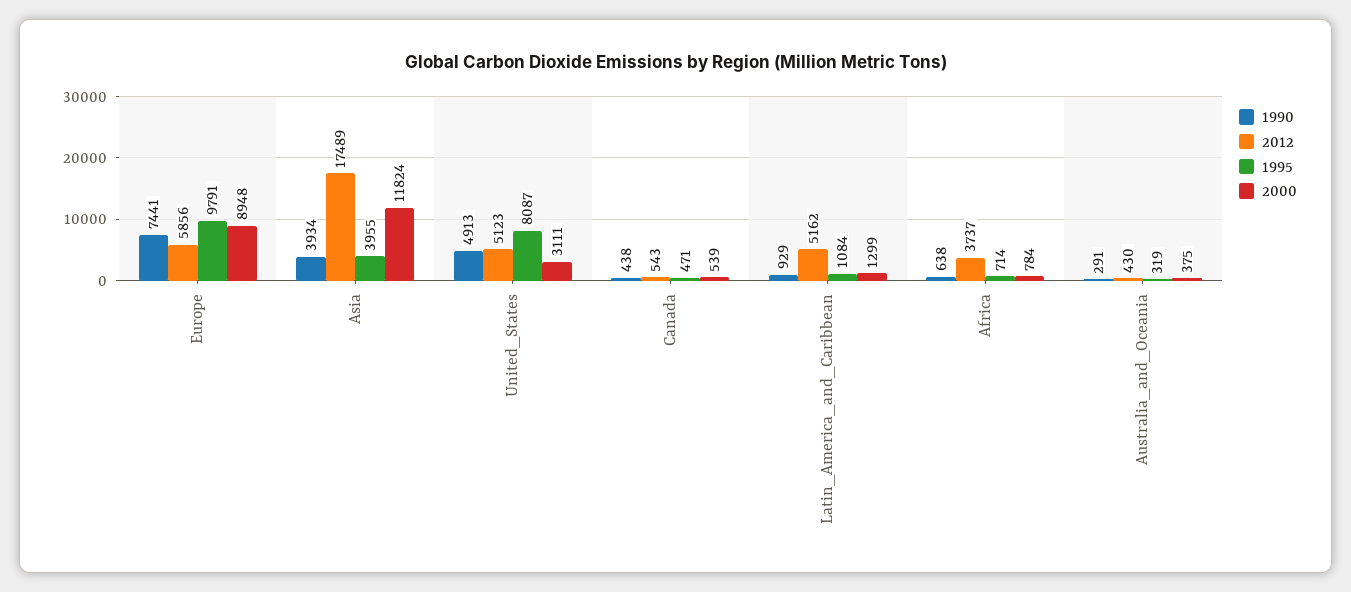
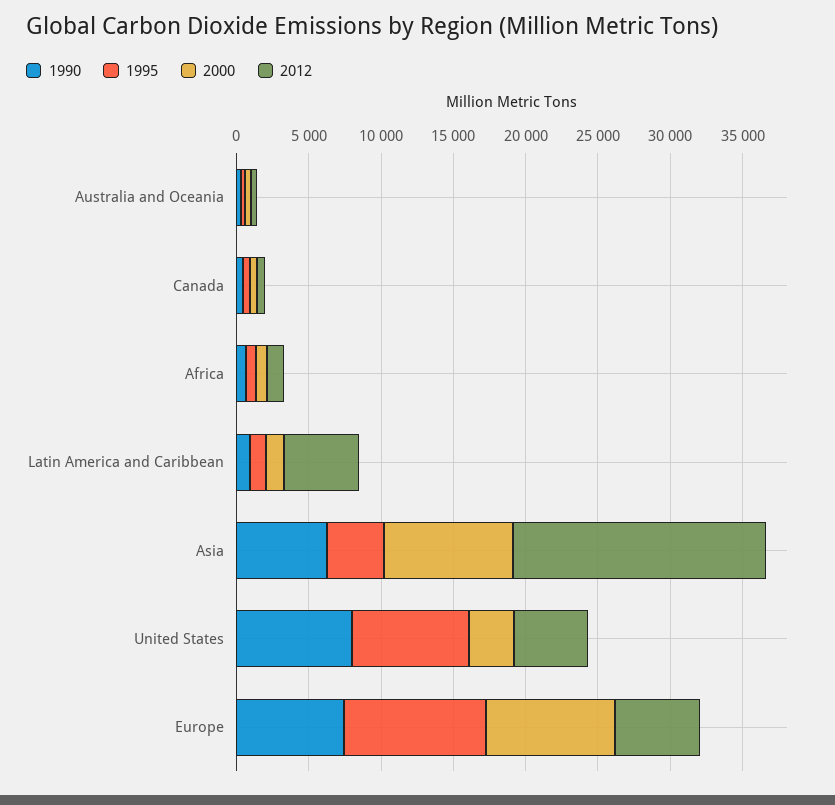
1990, Asia: 3934 -> 6000
2000, Asia: 11824 -> 9000
1990, United_States: 4913 -> 8000
2012, Africa: 3737 -> 1000

